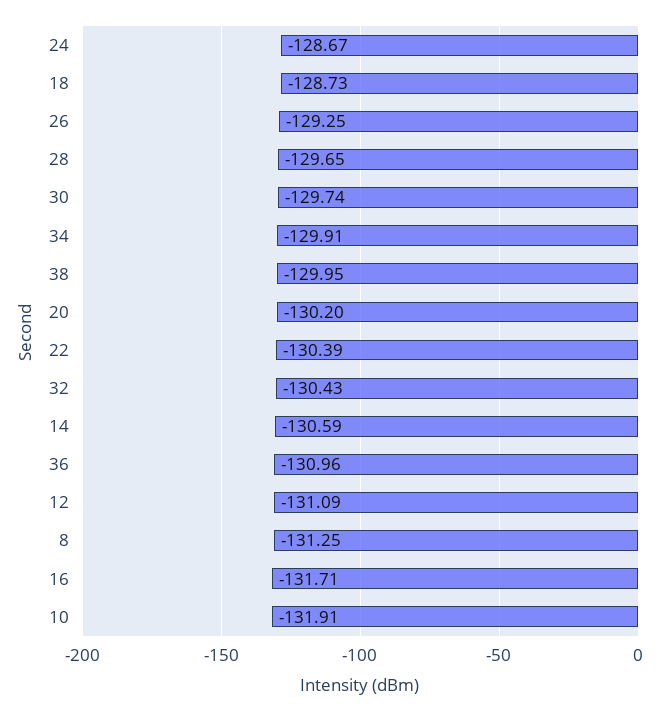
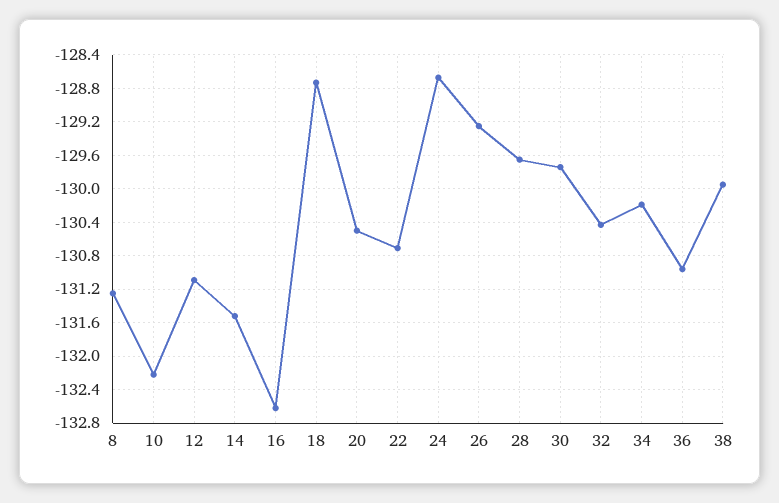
34: -129.91 -> -130.2
20: -130.2 -> -130.5
22: -130.39 -> -130.7
14: -130.59 -> -131.5
16: -131.71 -> -132.6
10: -131.91 -> -132.2

